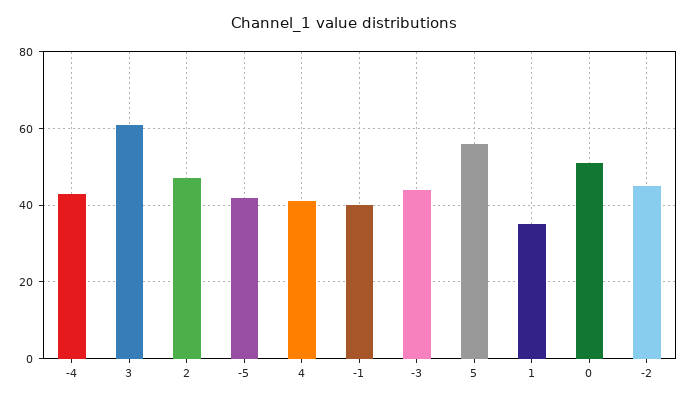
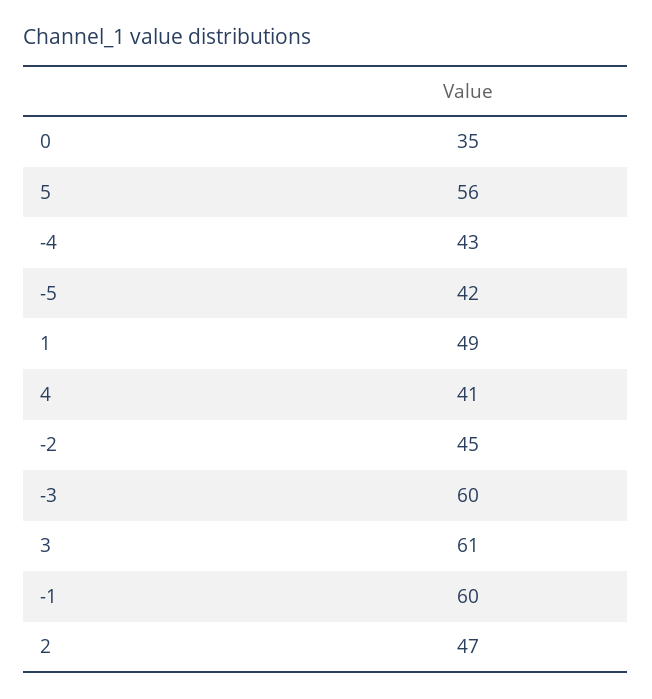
-1: 40 -> 60
-3: 45 -> 60
1: 35 -> 49
0: 50 -> 35

